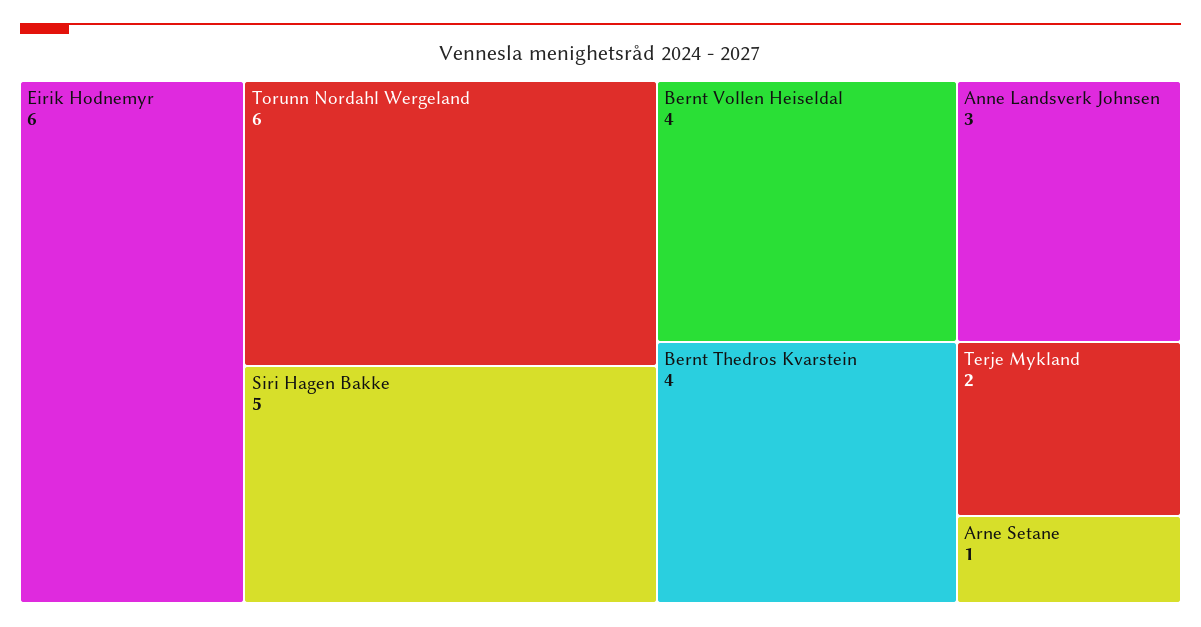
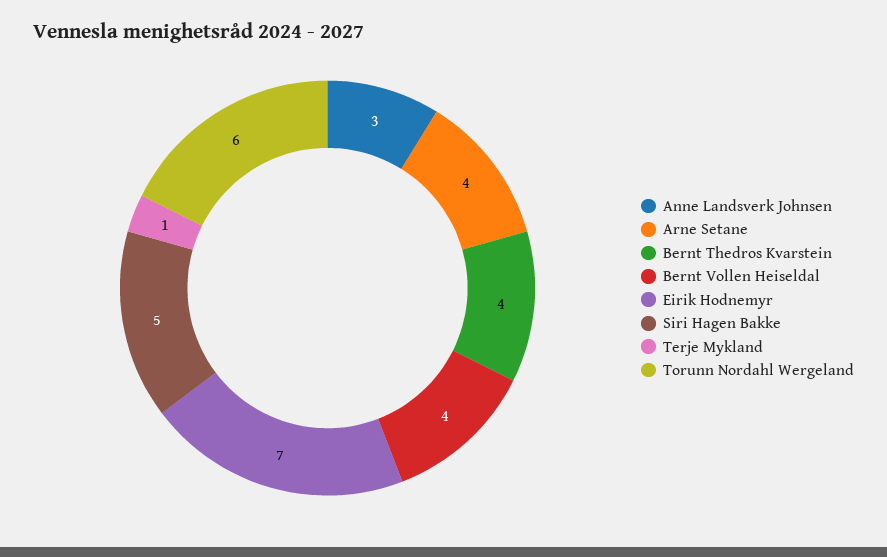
Eirik Hodnemyr: 6 -> 7
Terje Mykland: 2 -> 1
Arne Setane: 1 -> 4

